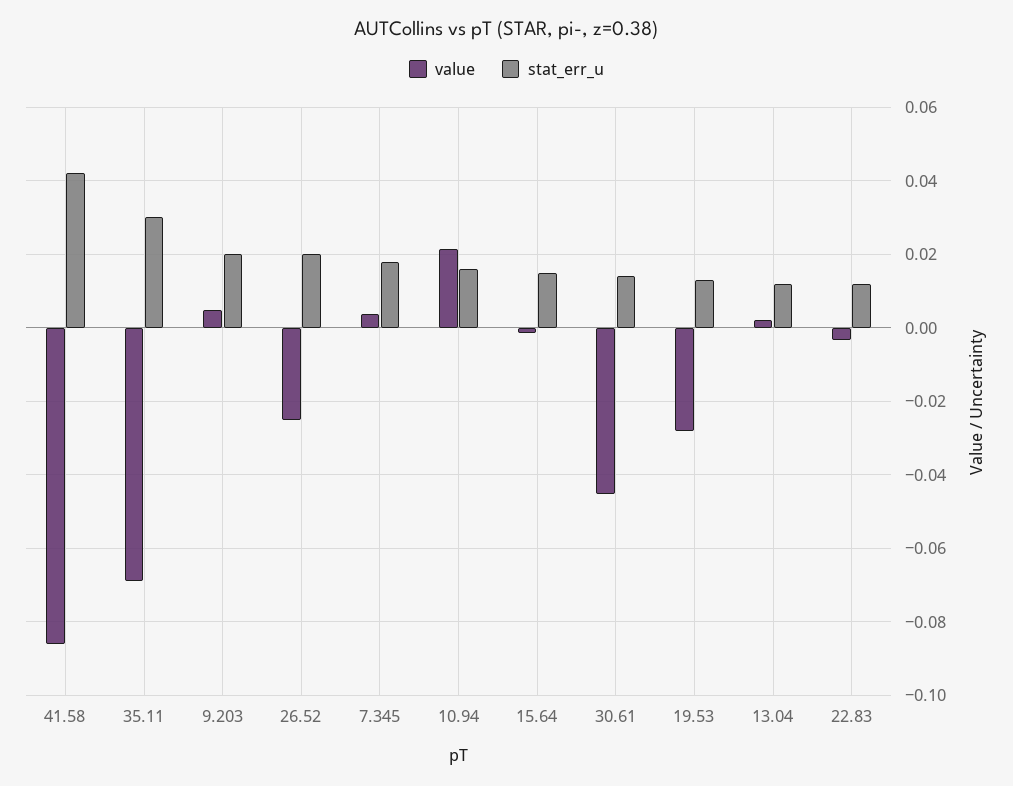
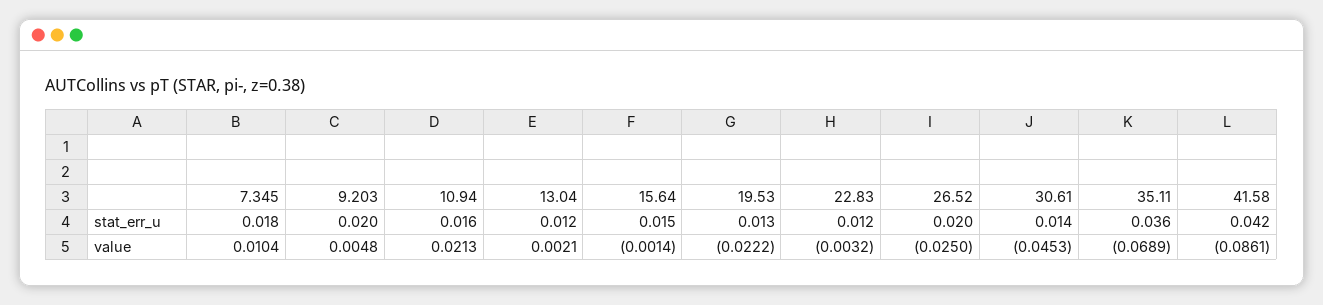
stat_err_u, 35.11: 0.03 -> 0.036
value, 7.345: 0.004 -> 0.0104
value, 19.53: -0.028 -> -0.0222

